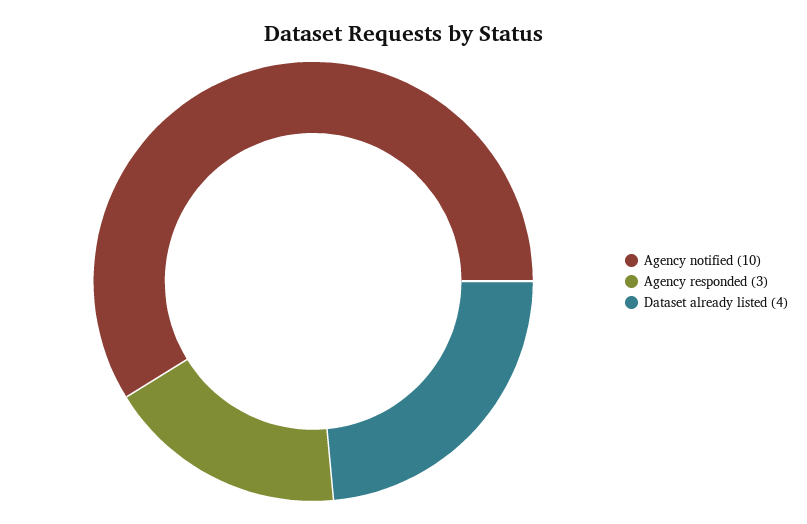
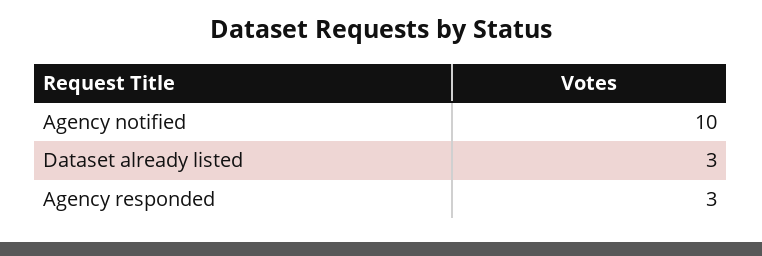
Dataset already listed: 4 -> 3

